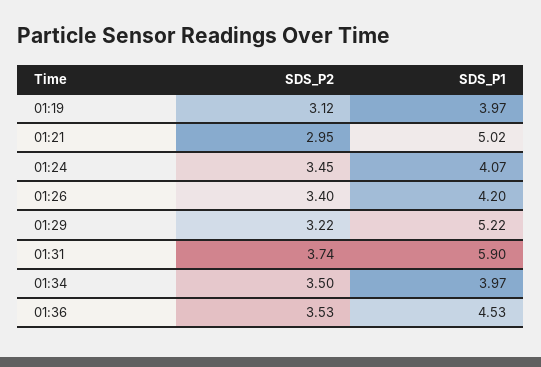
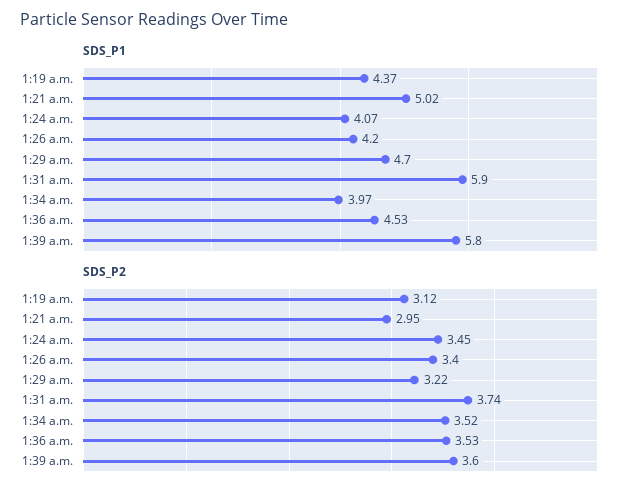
SDS_P1, 01:19: 3.97 -> 4.37
SDS_P1, 01:29: 5.22 -> 4.7
SDS_P2, 01:34: 3.5 -> 3.52
SDS_P1, 1:39 a.m.: none -> 5.8
SDS_P2, 1:39 a.m.: none -> 3.6

